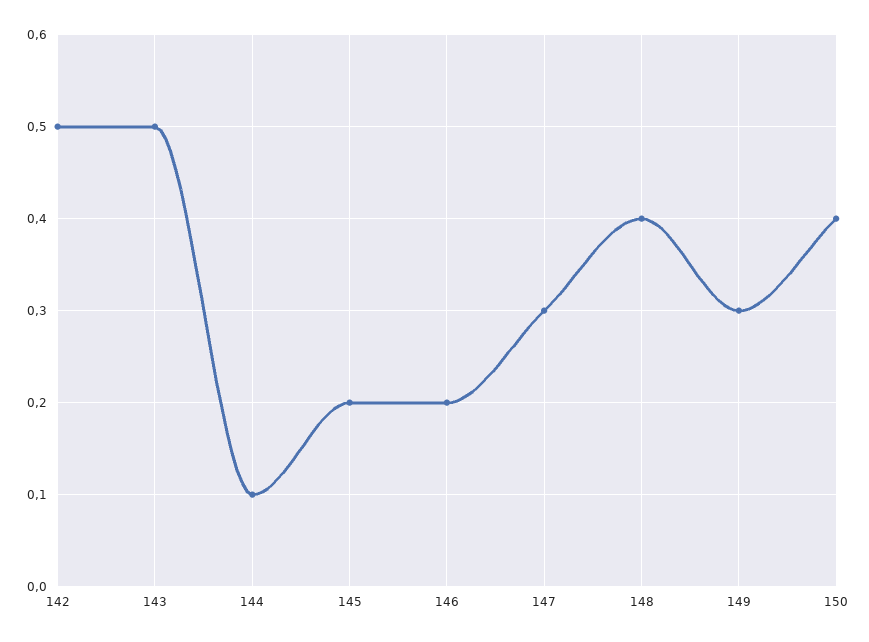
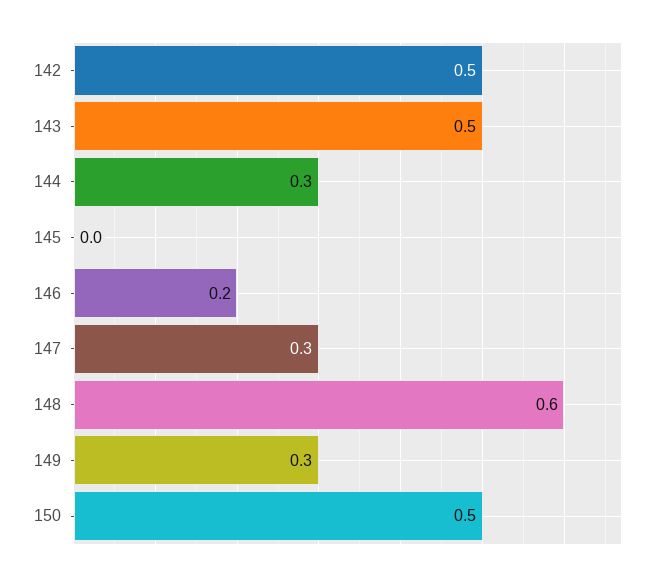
144: 0.1 -> 0.3
145: 0.2 -> 0
148: 0.4 -> 0.6
150: 0.4 -> 0.5

